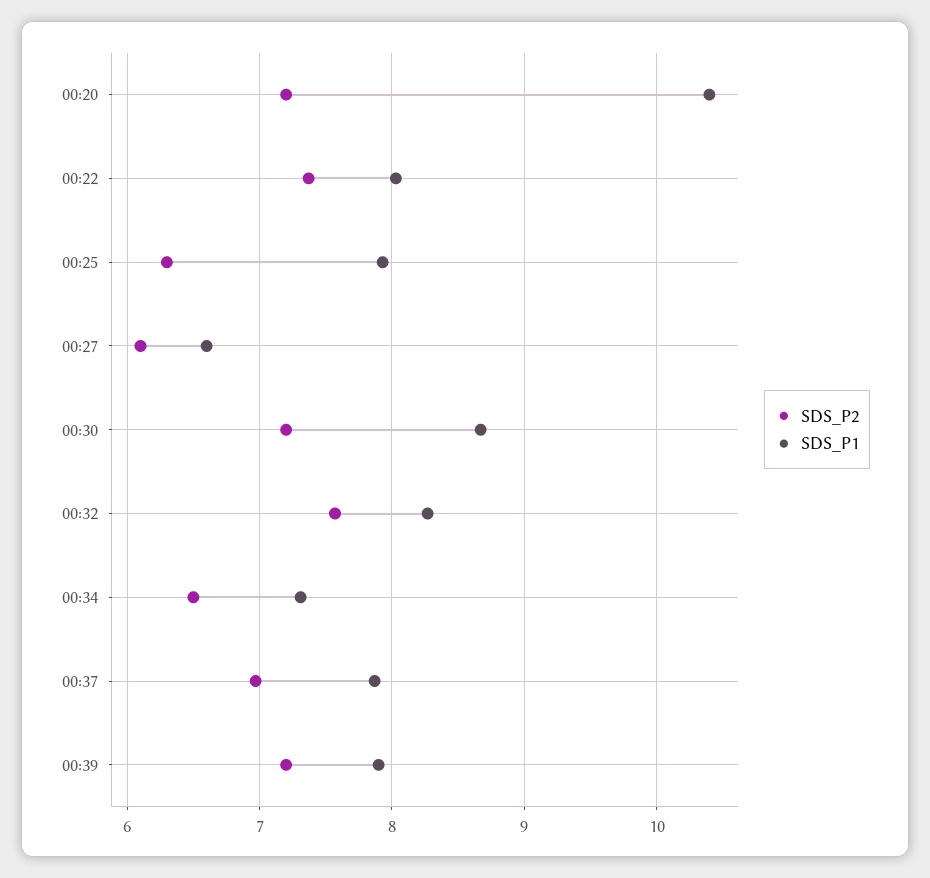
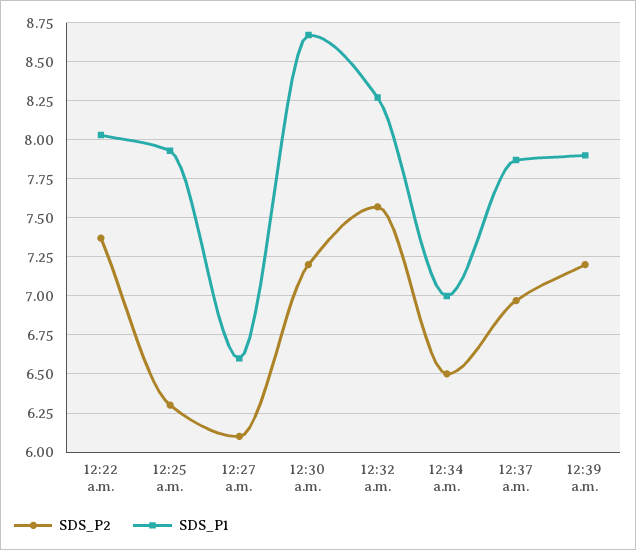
SDS_P2, 00:20: 7.2 -> none
SDS_P1, 00:20: 10.4 -> none
SDS_P1, 00:34: 7.3 -> 7

